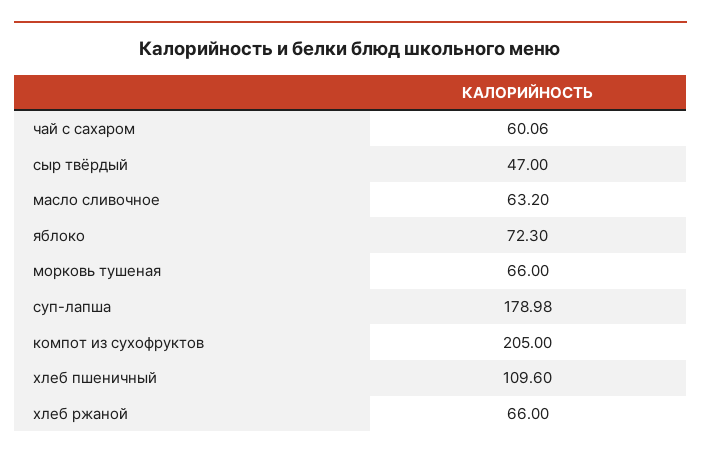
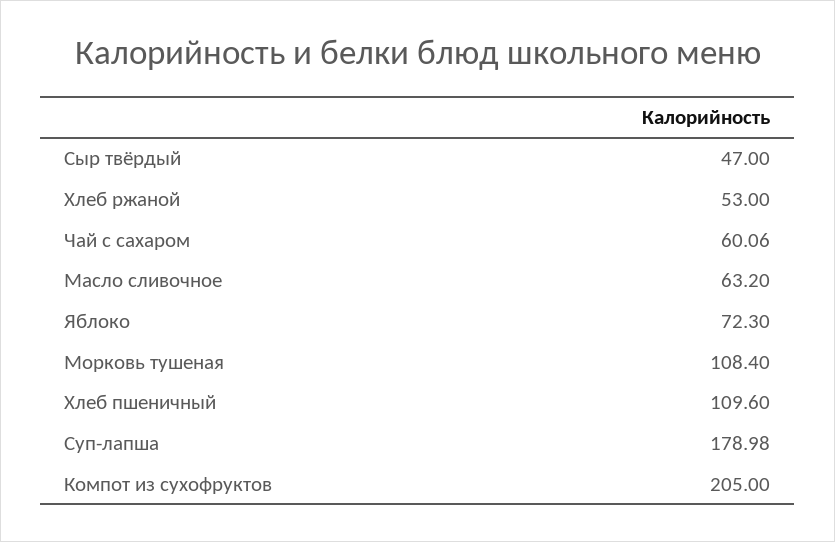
морковь тушеная: 66 -> 108.4
хлеб ржаной: 66 -> 53

